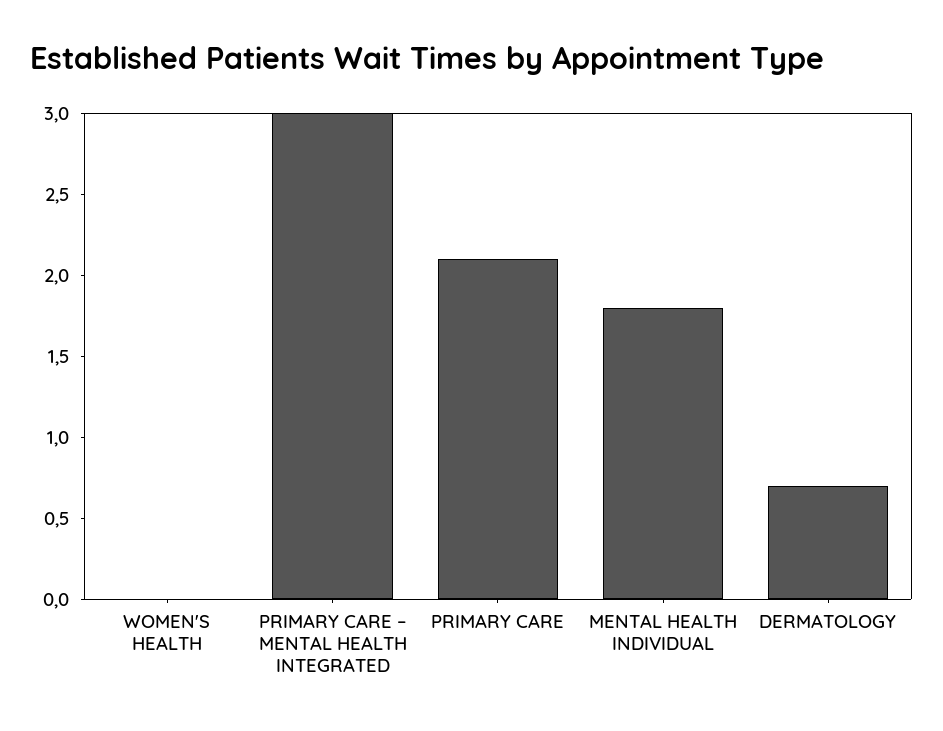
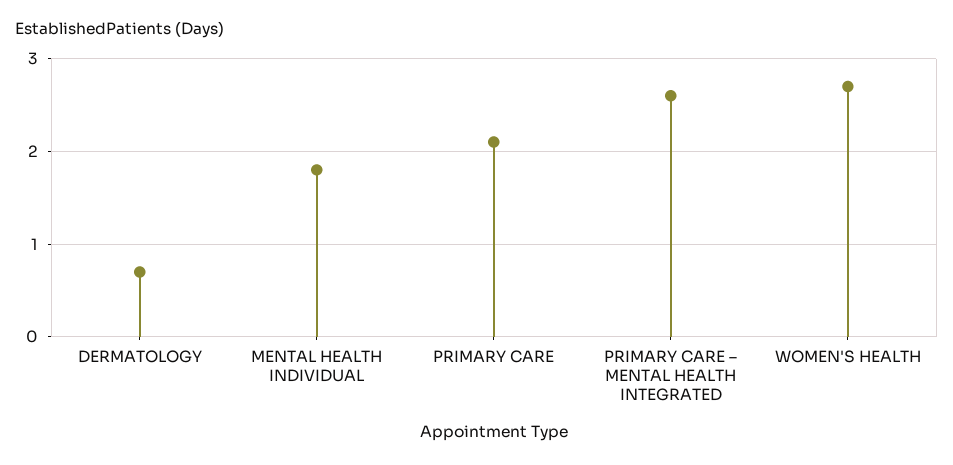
WOMEN'S HEALTH: 0 -> 2.7
PRIMARY CARE – MENTAL HEALTH INTEGRATED: 3 -> 2.6

